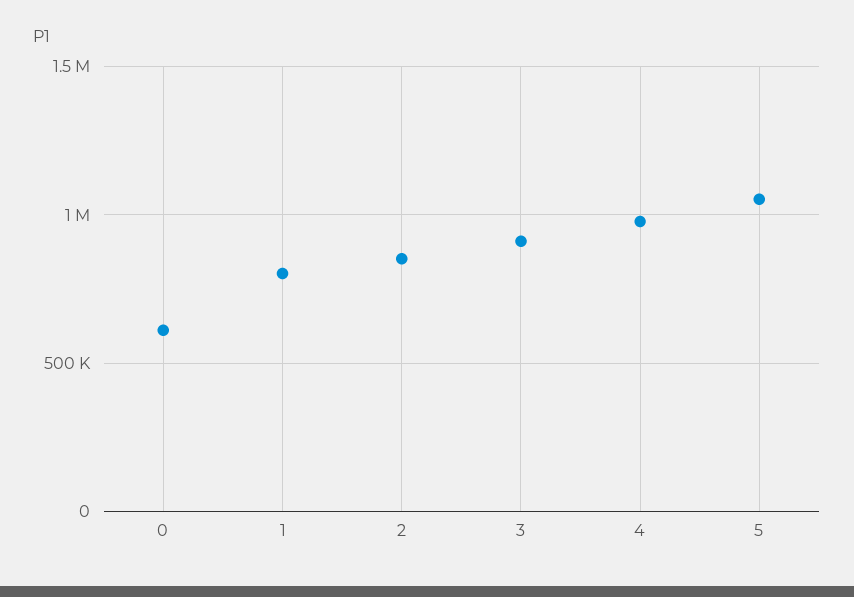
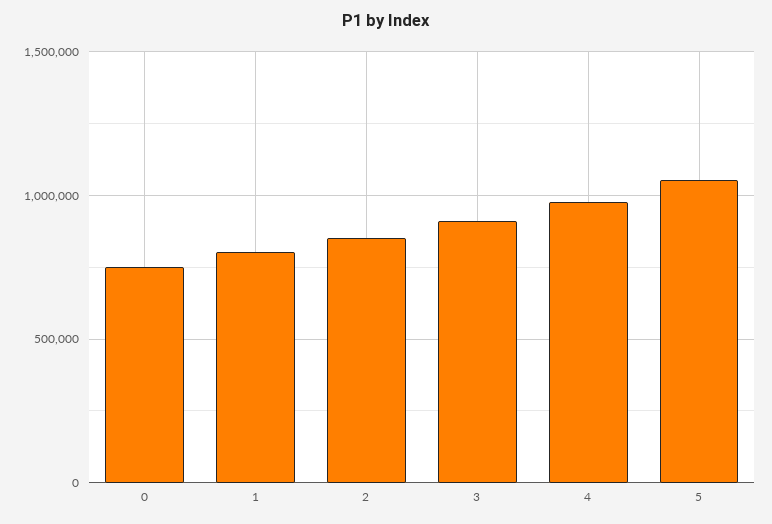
0: 600000 -> 750000

